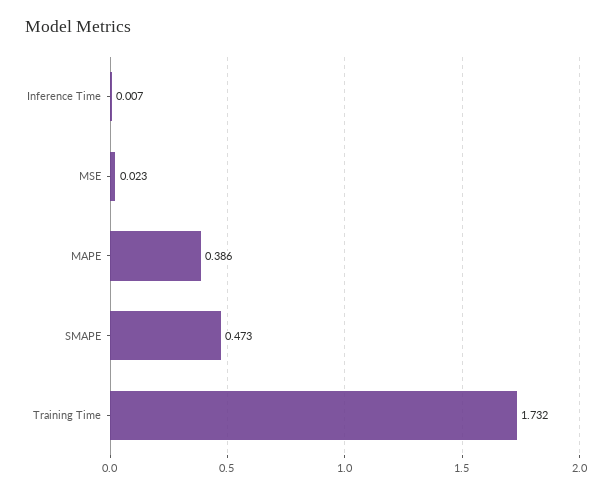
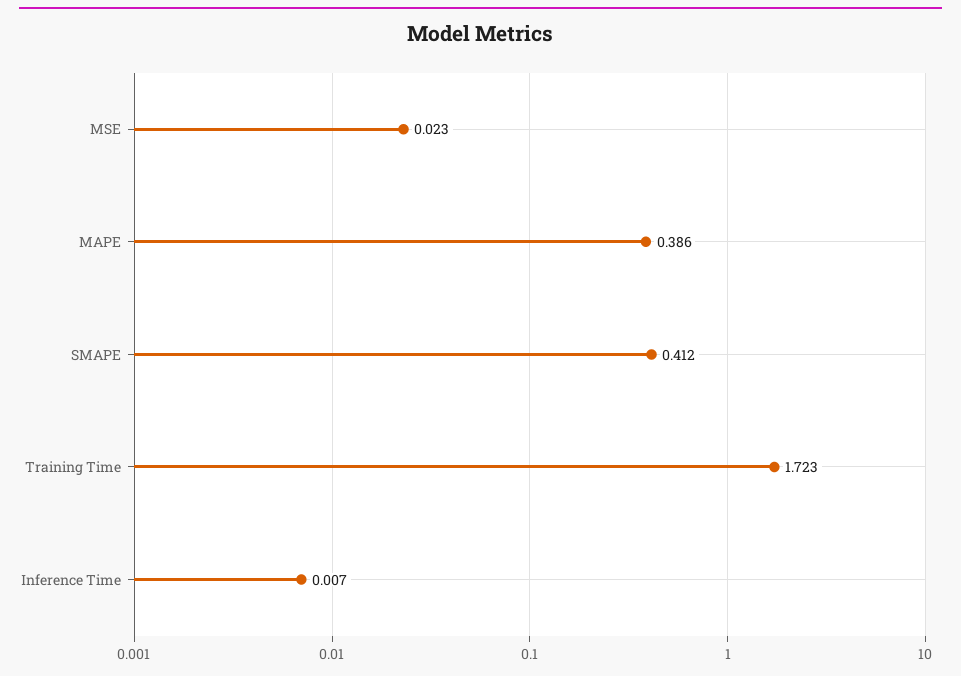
SMAPE: 0.473 -> 0.412
Training Time: 1.732 -> 1.723

